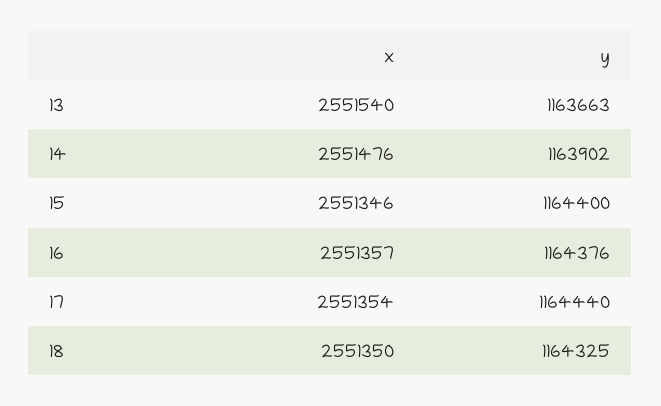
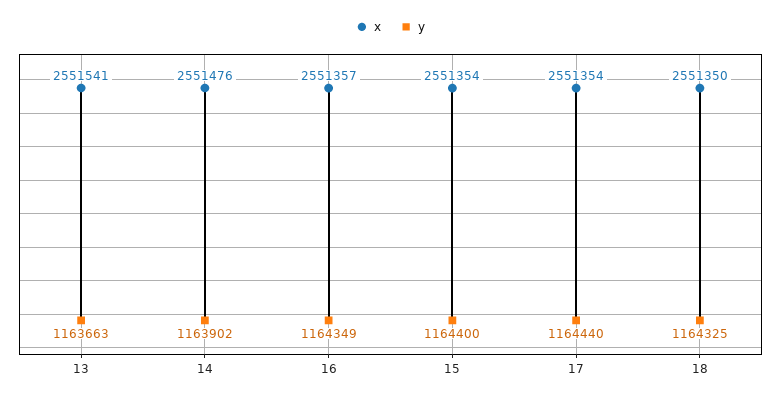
x, 13: 2551540 -> 2551541
x, 15: 2551346 -> 2551354
y, 16: 1164376 -> 1164349

